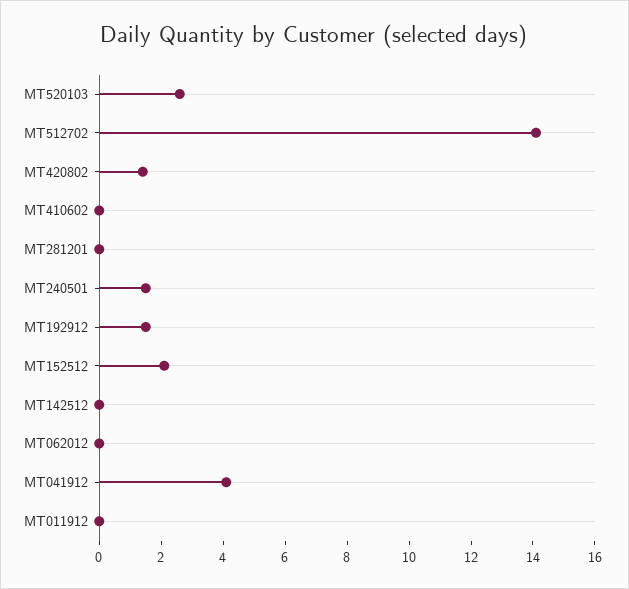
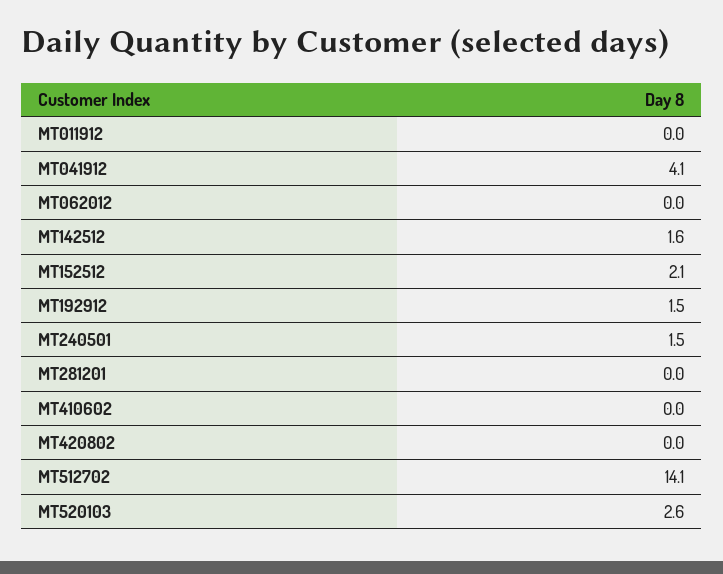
MT420802: 1.5 -> 0
MT142512: 0 -> 1.6

